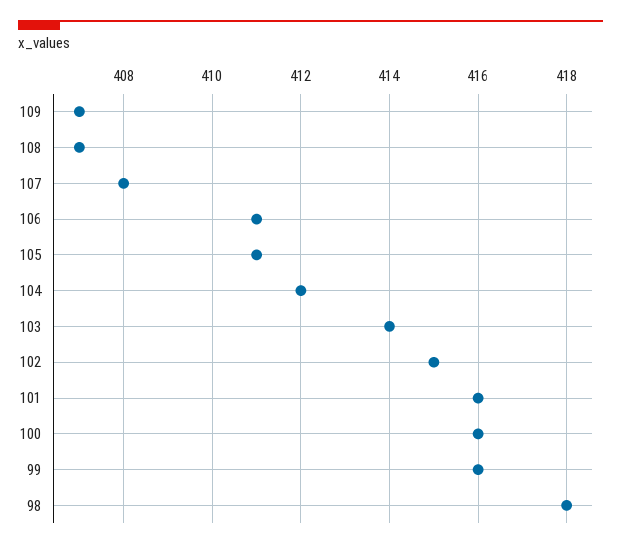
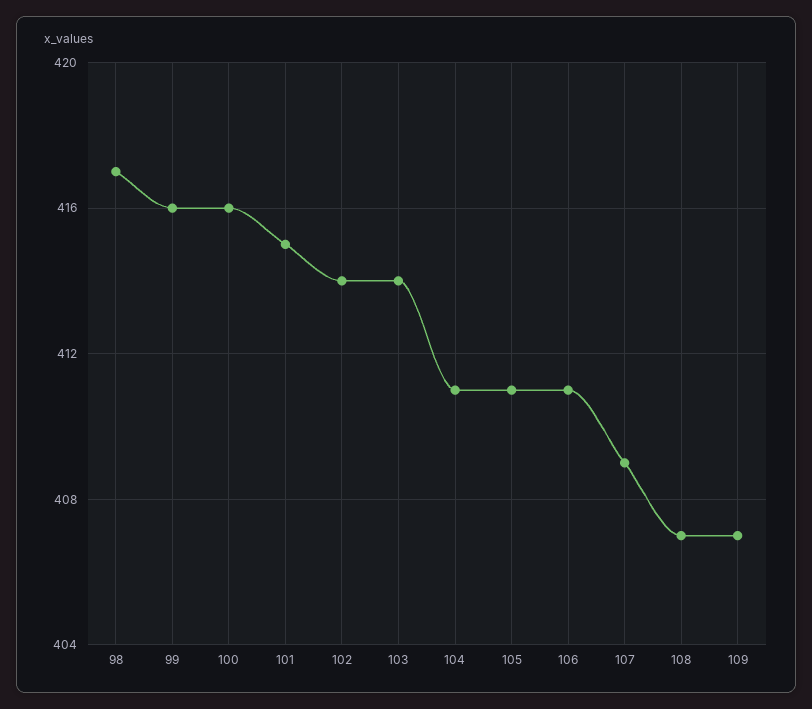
107: 408 -> 409
104: 412 -> 411
102: 415 -> 414
101: 416 -> 415
98: 418 -> 417

